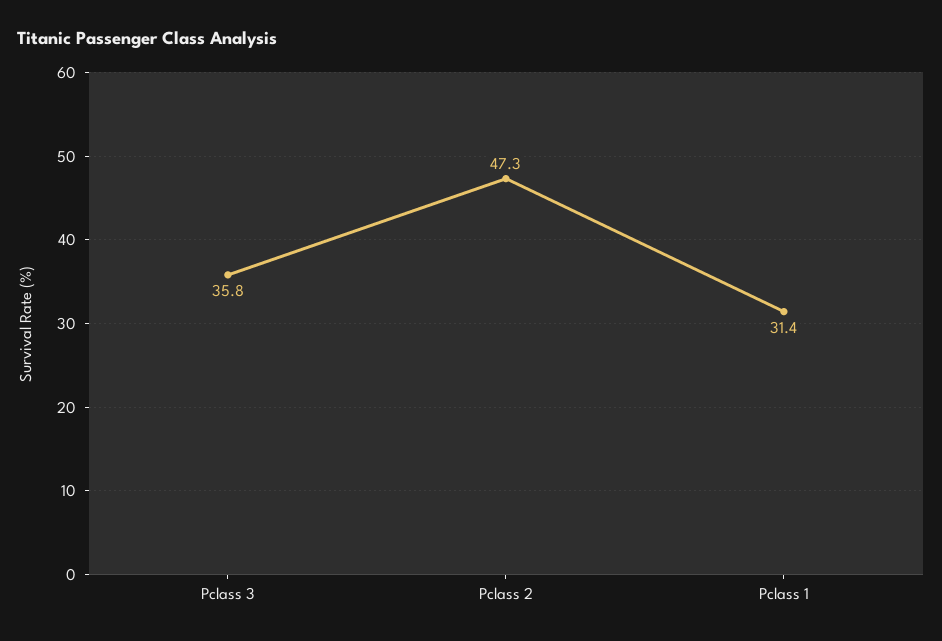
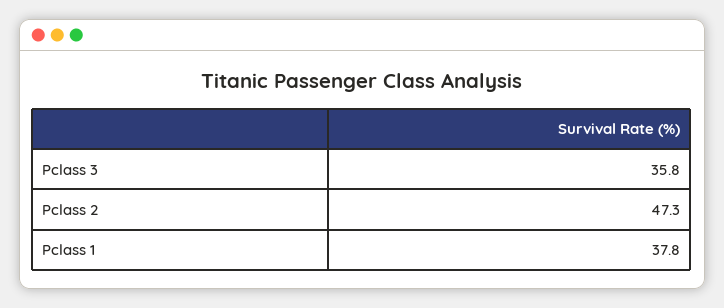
Pclass 1: 31.4 -> 37.8

